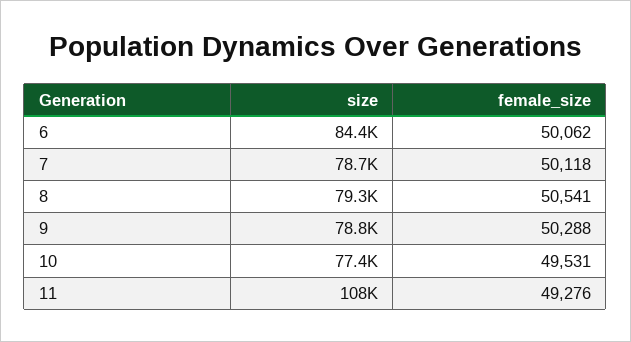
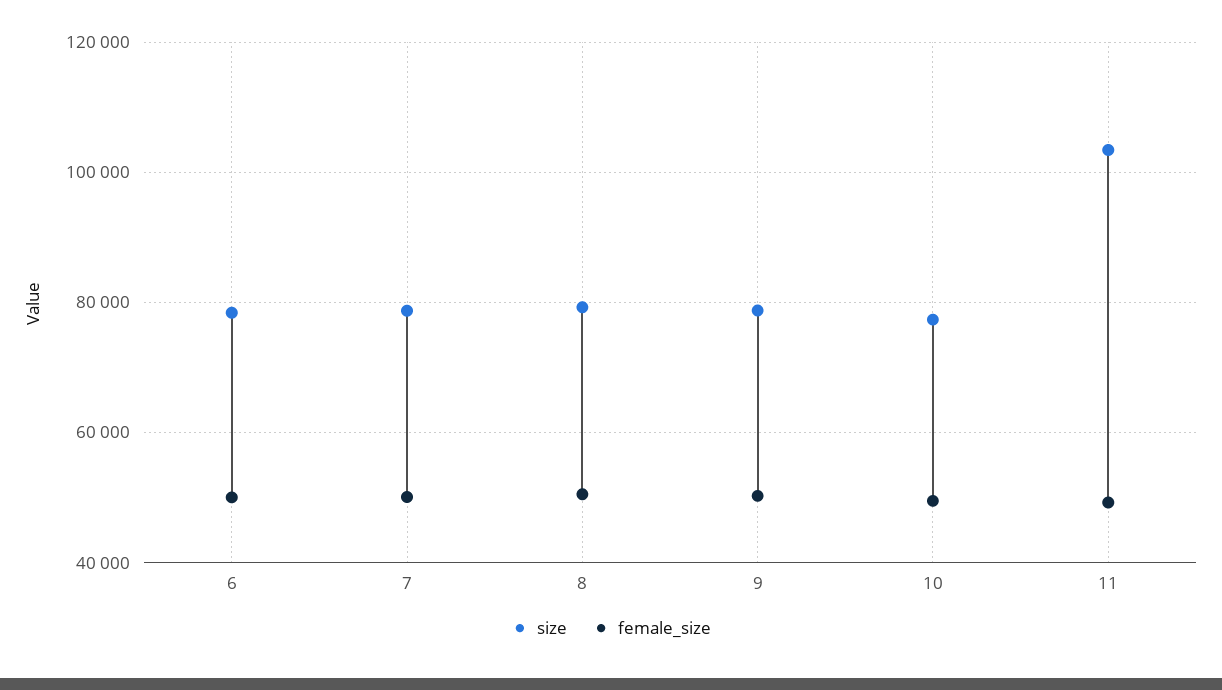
size, 6: 84400 -> 78000
size, 11: 108000 -> 104000

